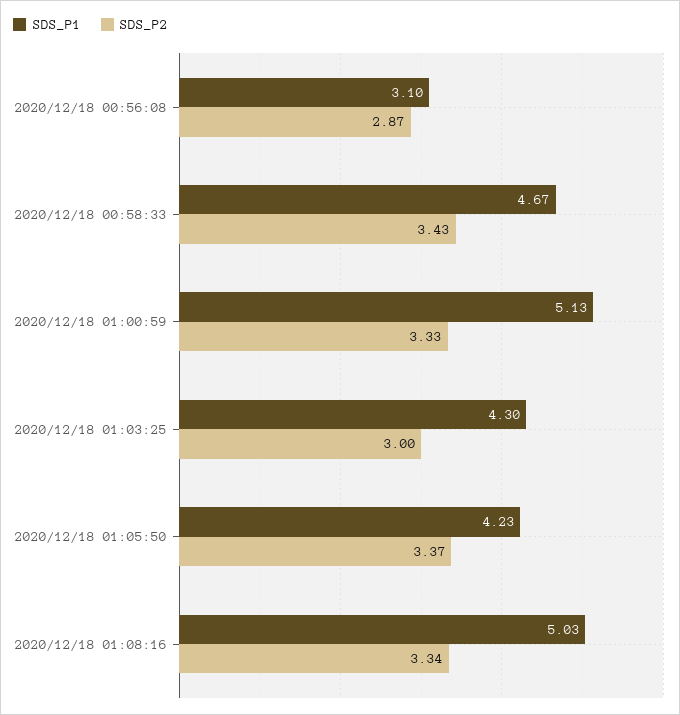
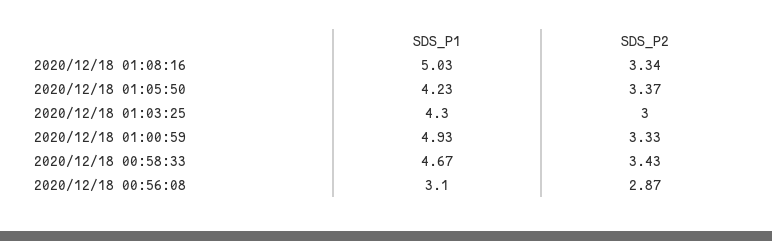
SDS_P1, 2020/12/18 01:00:59: 5.13 -> 4.93

